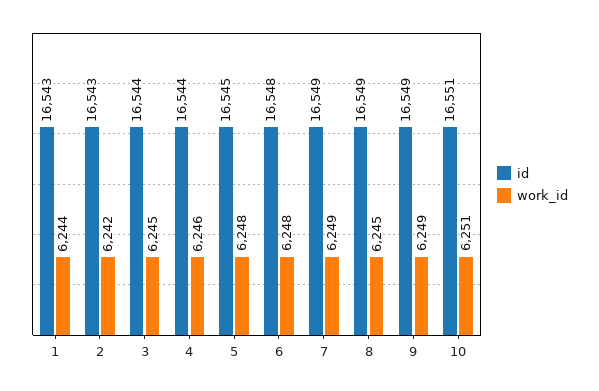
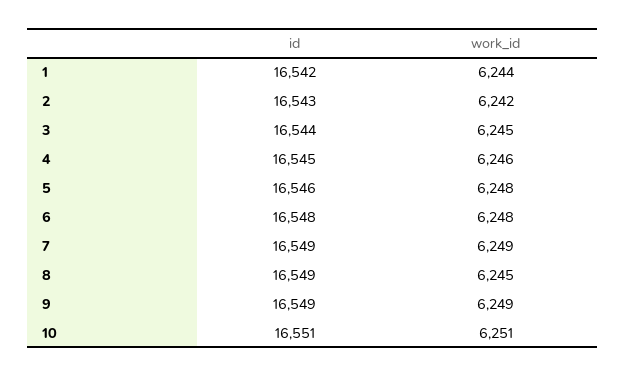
id, 1: 16543 -> 16542
id, 4: 16544 -> 16545
id, 5: 16545 -> 16546

